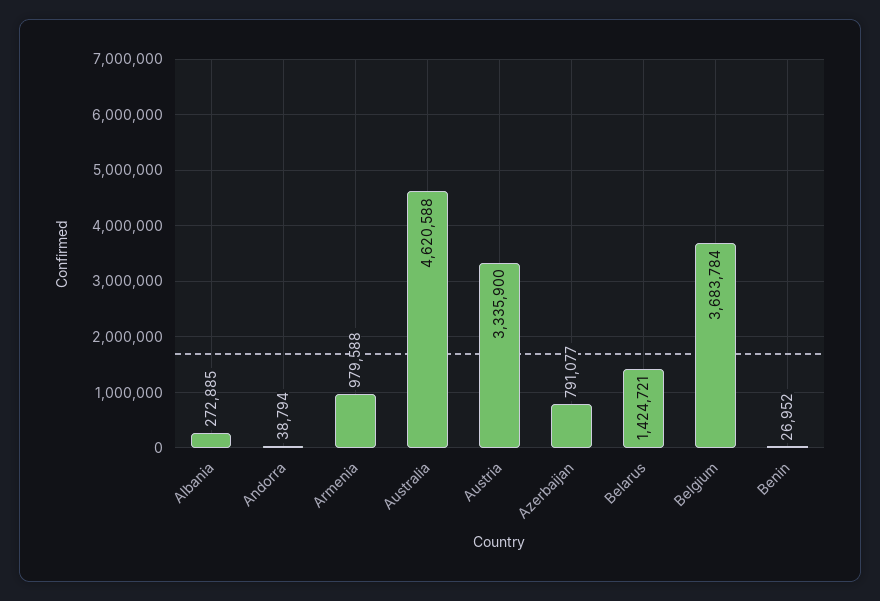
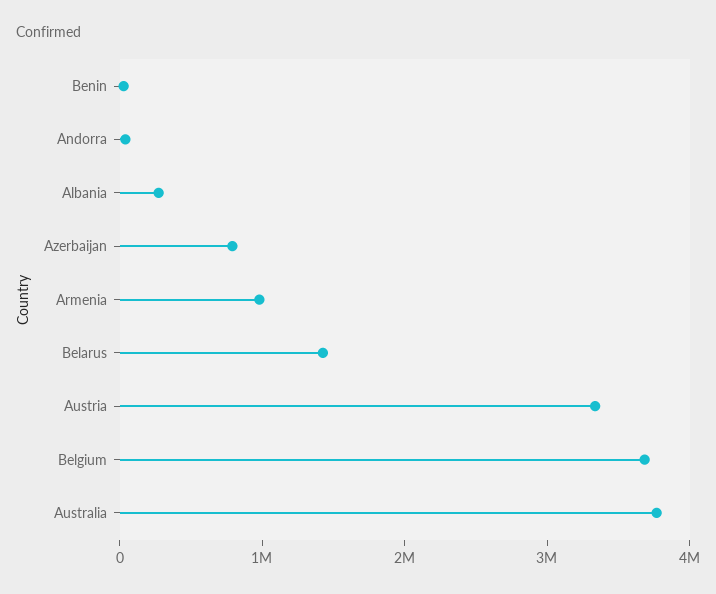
Australia: 4620588 -> 3800000

